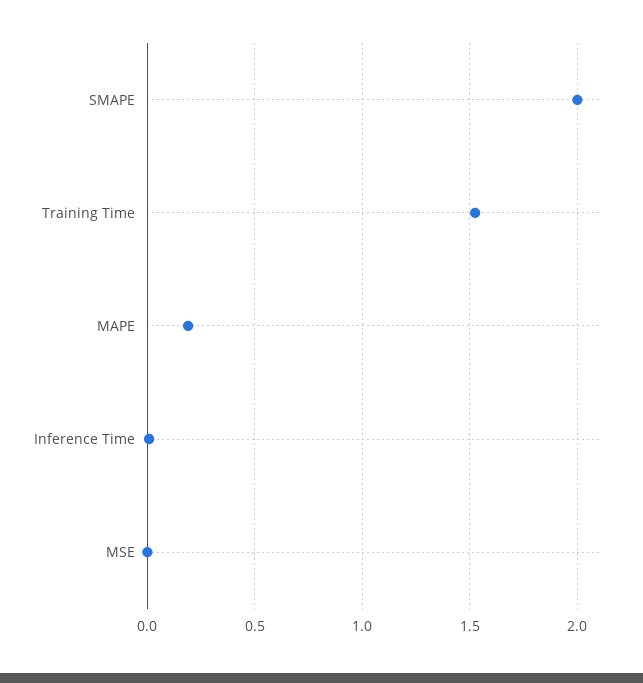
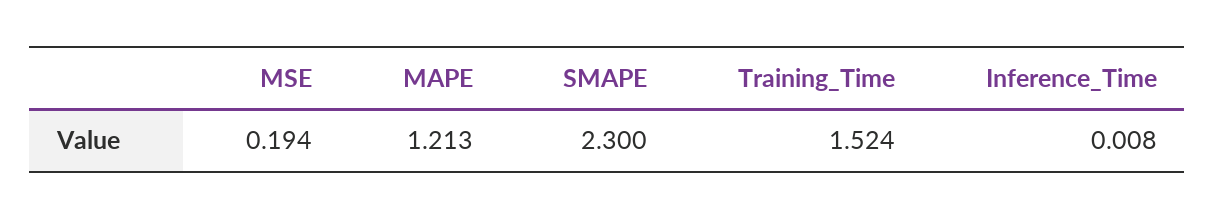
SMAPE: 2 -> 2.3
MAPE: 0.2 -> 1.213
MSE: 0 -> 0.194

